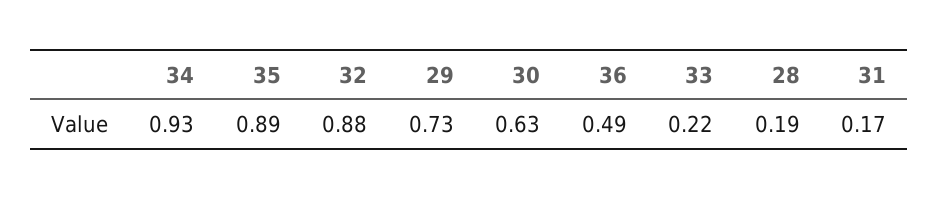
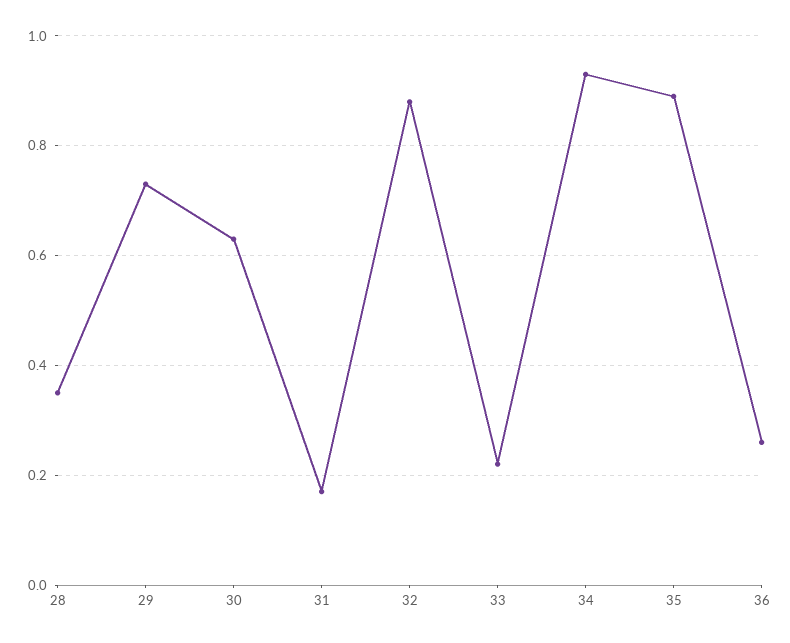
36: 0.49 -> 0.25
28: 0.19 -> 0.35

